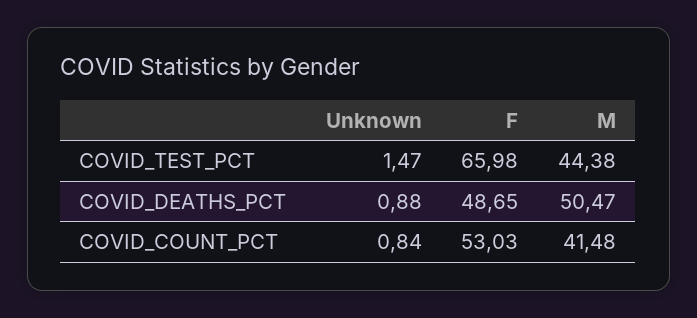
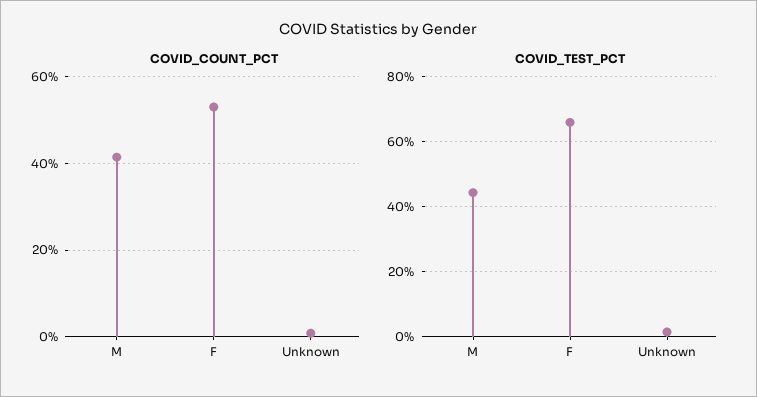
COVID_DEATHS_PCT, Unknown: 0.88 -> none
COVID_DEATHS_PCT, F: 48.65 -> none
COVID_DEATHS_PCT, M: 50.47 -> none

